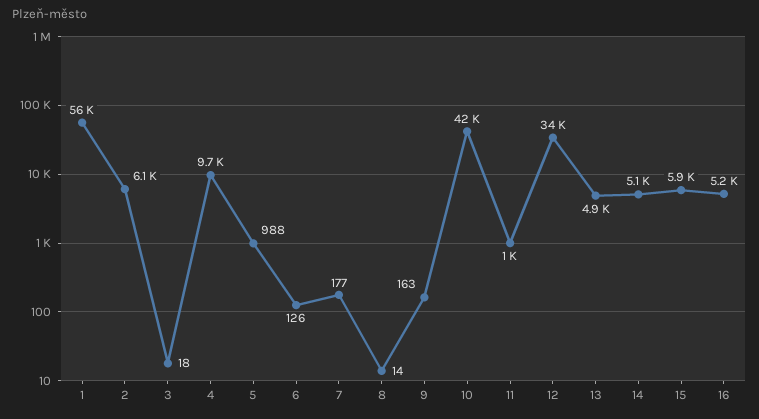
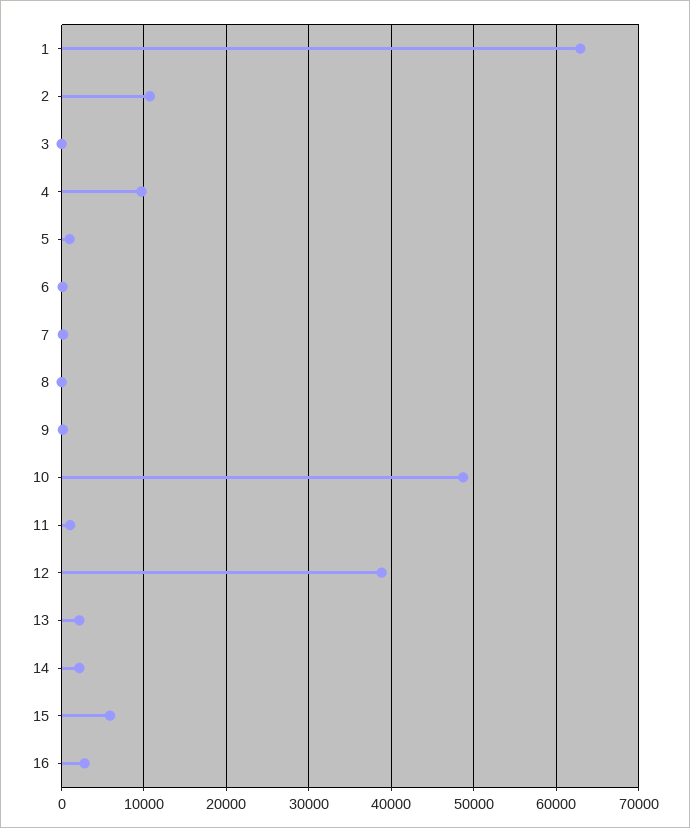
1: 56000 -> 63000
2: 6100 -> 11000
10: 42000 -> 49000
12: 34000 -> 39000
13: 4900 -> 2000
14: 5100 -> 2000
16: 5200 -> 3000

